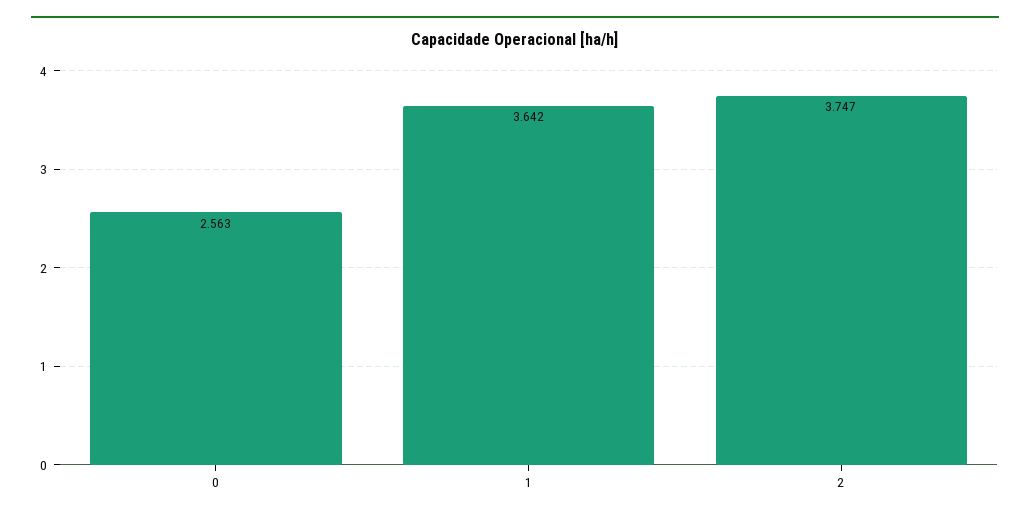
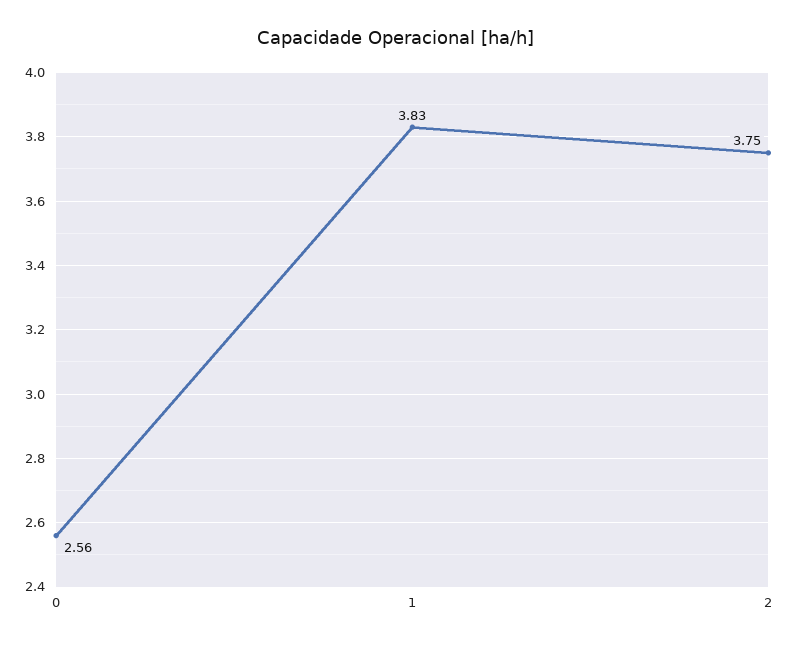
1: 3.642 -> 3.83

